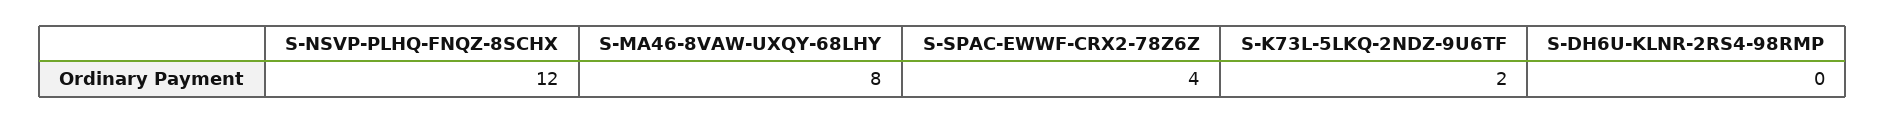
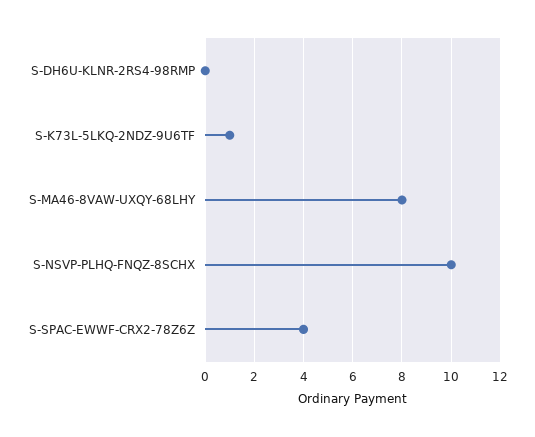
S-NSVP-PLHQ-FNQZ-8SCHX: 12 -> 10
S-K73L-5LKQ-2NDZ-9U6TF: 2 -> 1

